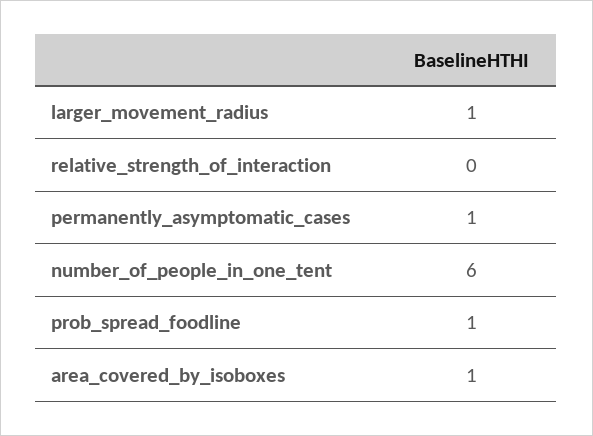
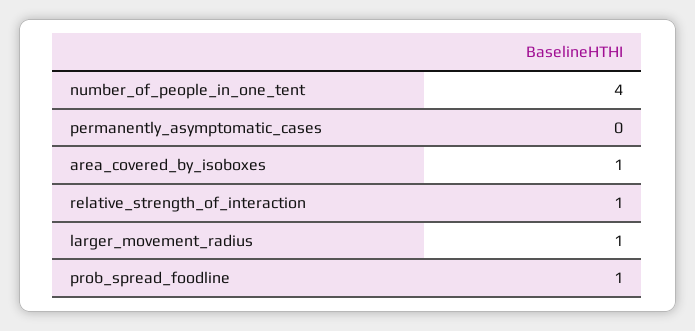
relative_strength_of_interaction: 0 -> 1
permanently_asymptomatic_cases: 1 -> 0
number_of_people_in_one_tent: 6 -> 4

